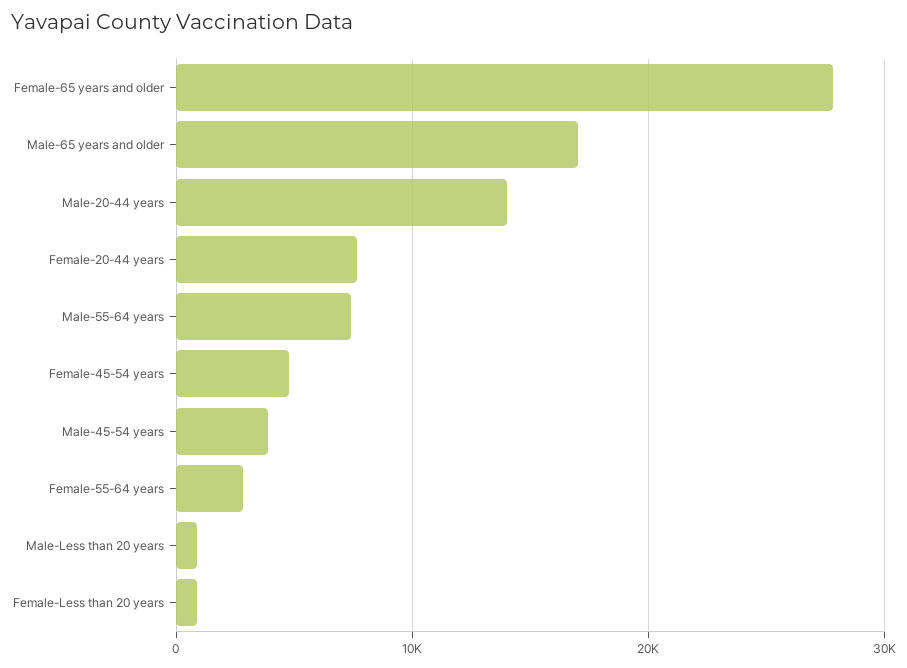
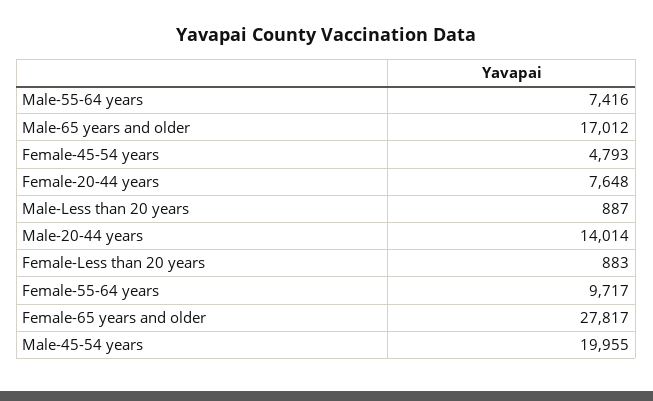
Male-45-54 years: 4000 -> 19955
Female-55-64 years: 3000 -> 9717

